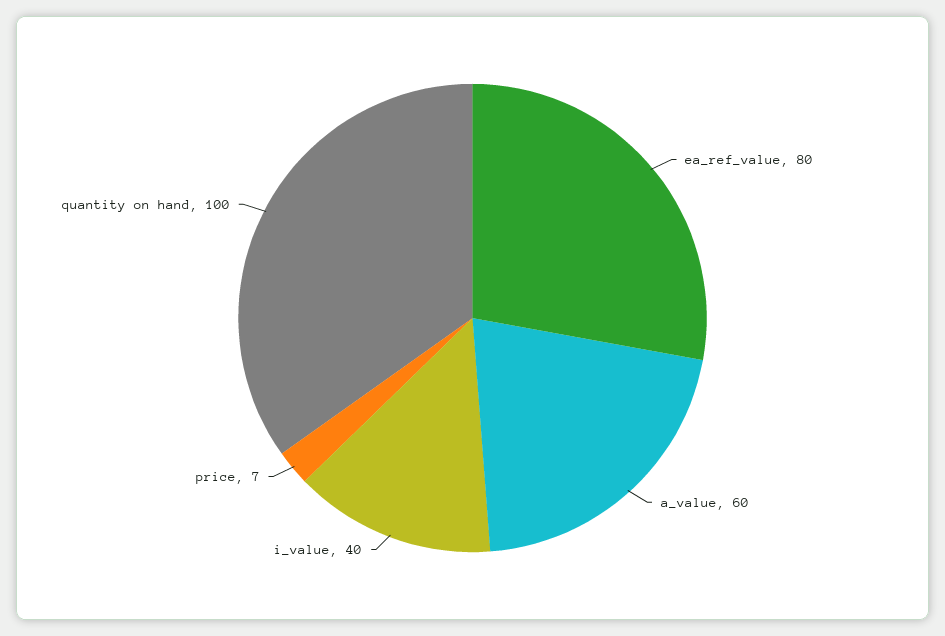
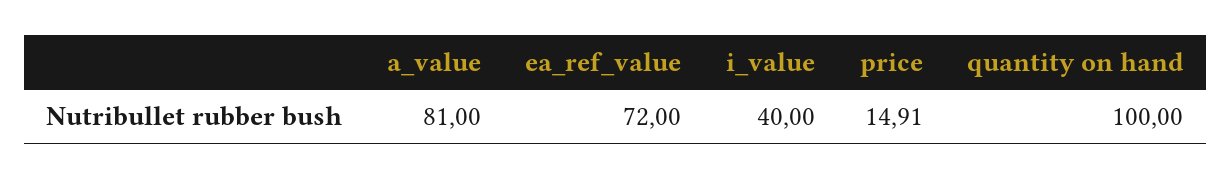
ea_ref_value: 80 -> 72
a_value: 60 -> 81
price: 7 -> 14.91

